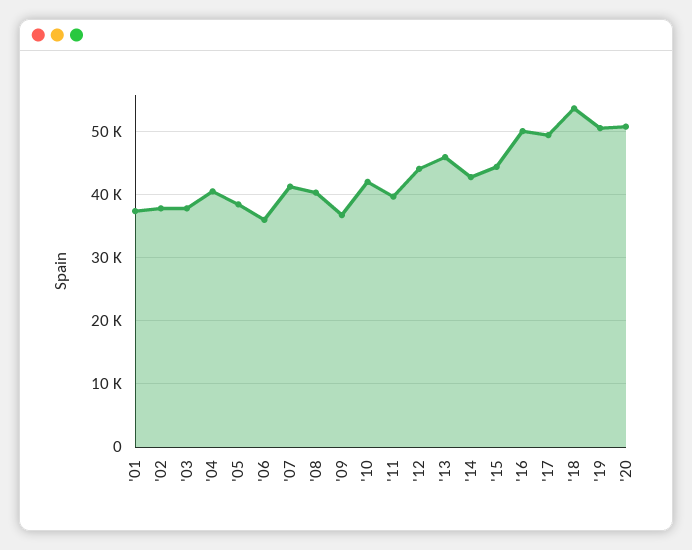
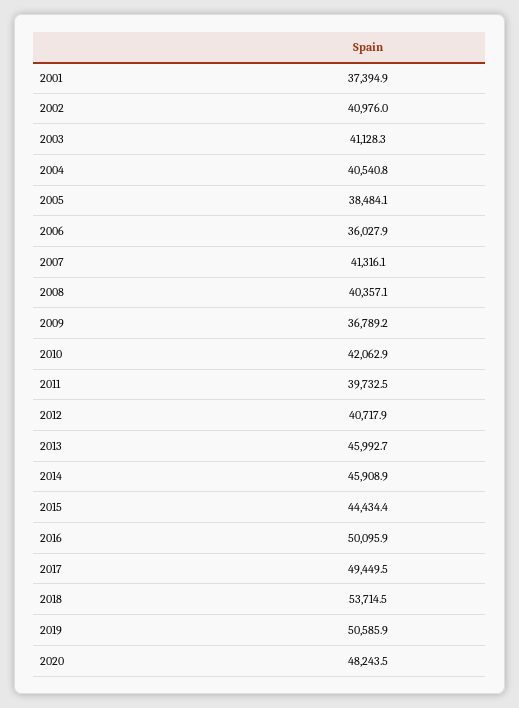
'02: 38000 -> 40976
'03: 38000 -> 41128.3
'12: 44000 -> 40717.9
'14: 43000 -> 45908.9
'20: 51000 -> 48243.5

